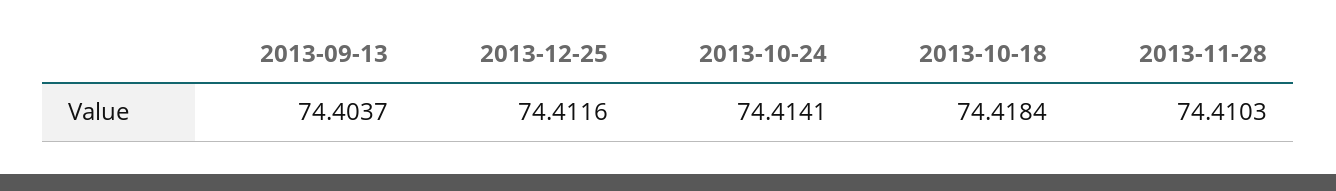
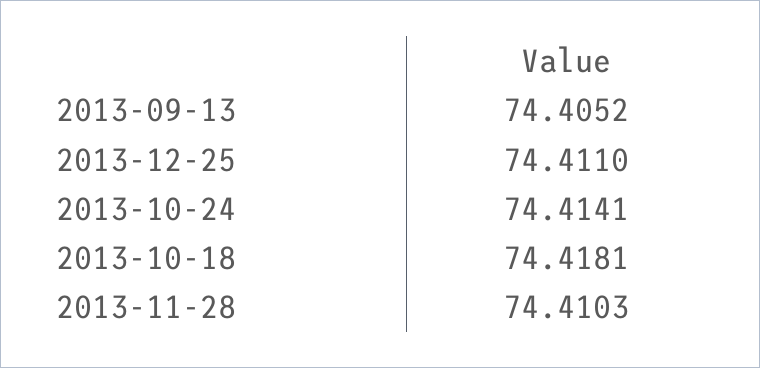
2013-09-13: 74.4037 -> 74.4052
2013-12-25: 74.4116 -> 74.411
2013-10-18: 74.4184 -> 74.4181

